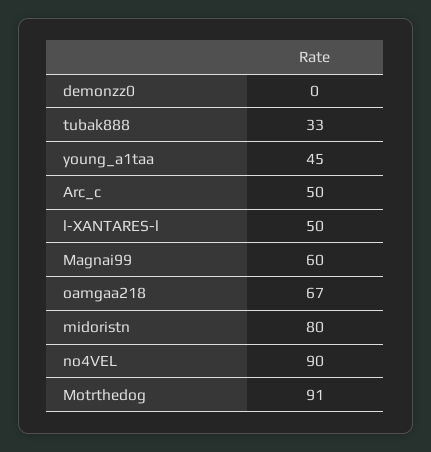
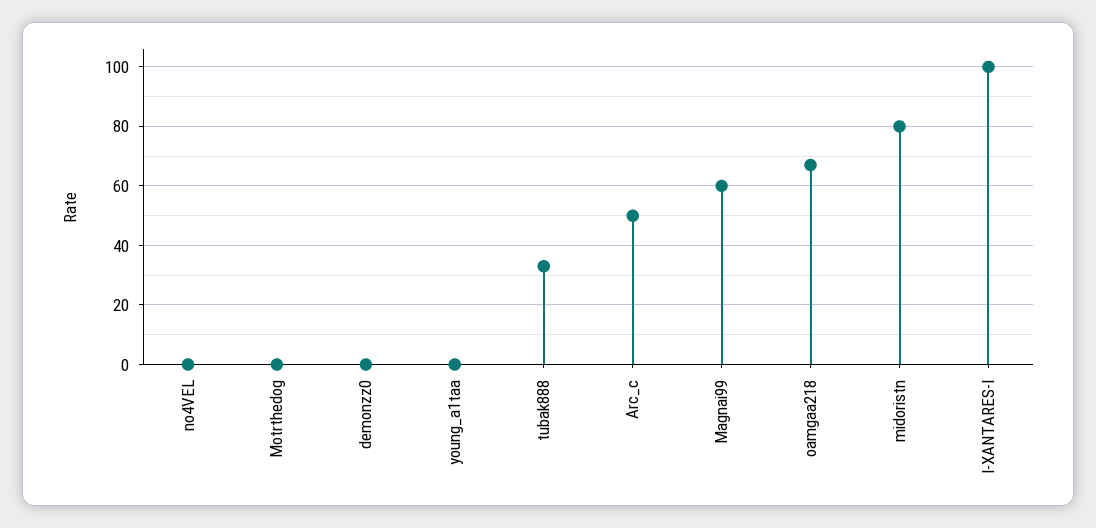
young_a1taa: 45 -> 0
l-XANTARES-l: 50 -> 100
no4VEL: 90 -> 0
Motrthedog: 91 -> 0

